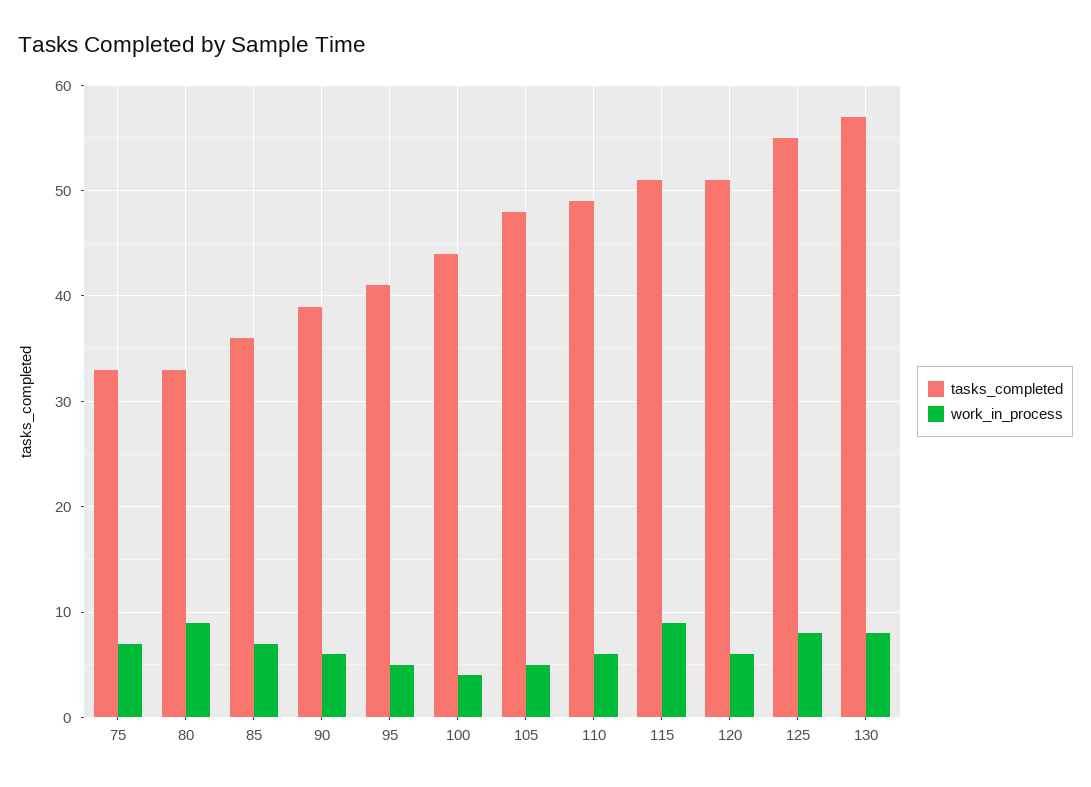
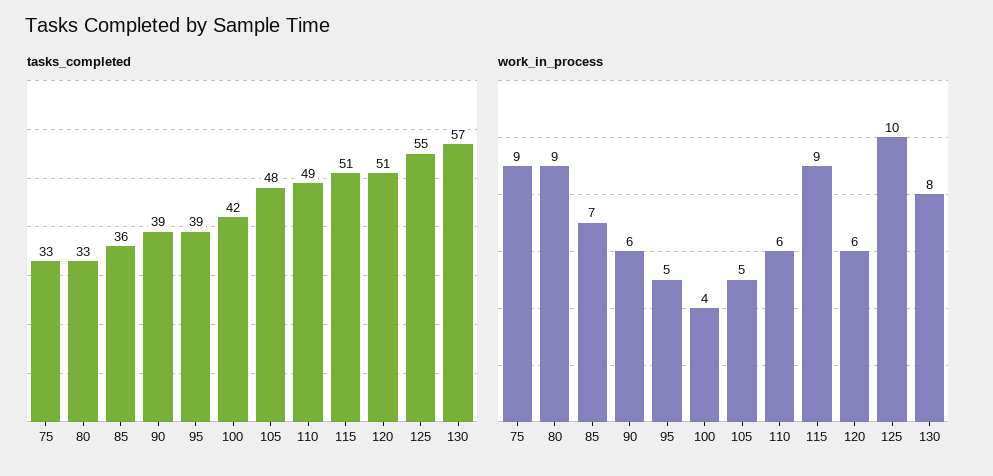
work_in_process, 75: 7 -> 9
tasks_completed, 95: 41 -> 39
tasks_completed, 100: 44 -> 42
work_in_process, 125: 8 -> 10

